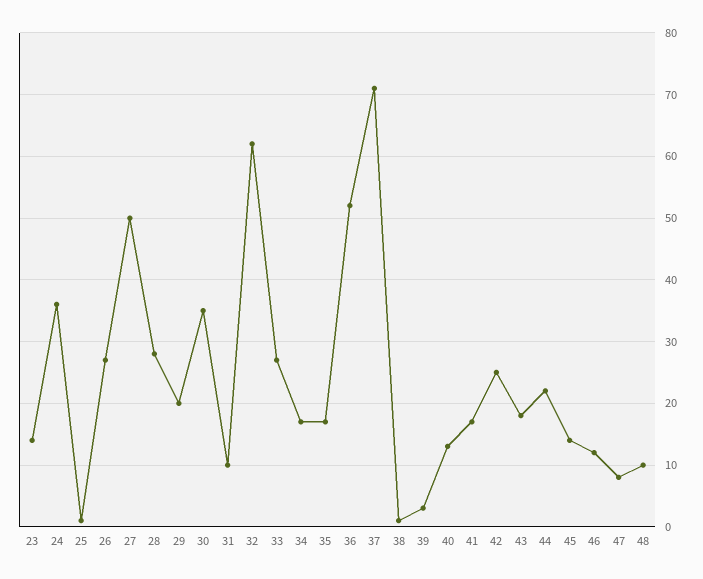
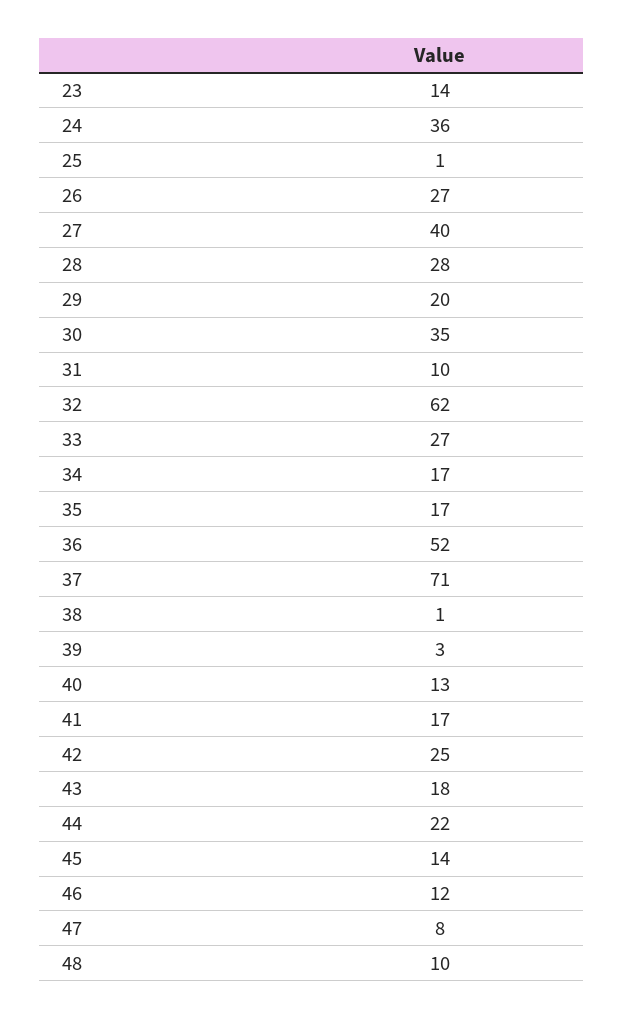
27: 50 -> 40

